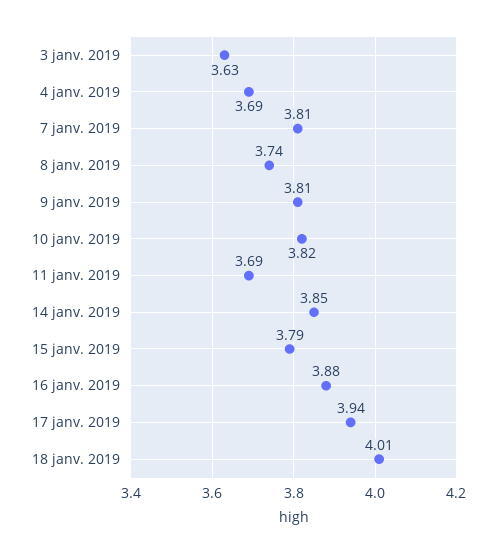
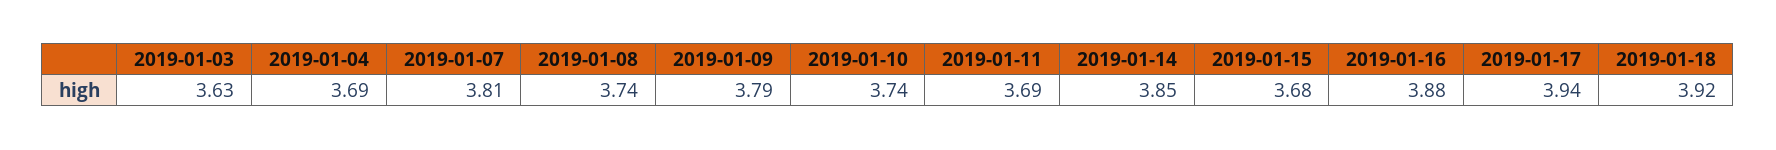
9 janv. 2019: 3.81 -> 3.79
10 janv. 2019: 3.82 -> 3.74
15 janv. 2019: 3.79 -> 3.68
18 janv. 2019: 4.01 -> 3.92

